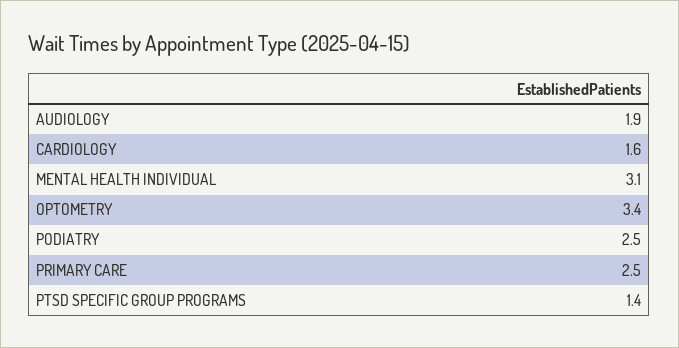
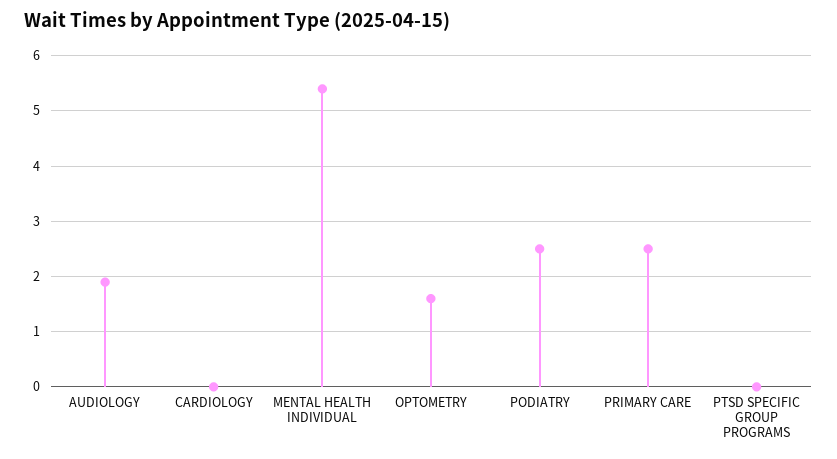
CARDIOLOGY: 1.6 -> 0
MENTAL HEALTH INDIVIDUAL: 3.1 -> 5.5
OPTOMETRY: 3.4 -> 1.5
PTSD SPECIFIC GROUP PROGRAMS: 1.4 -> 0

